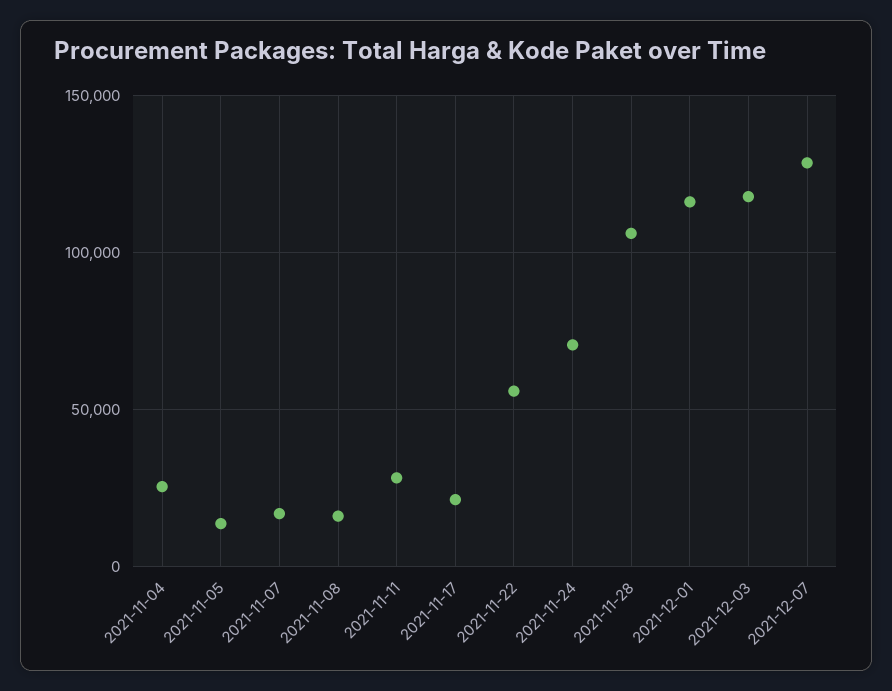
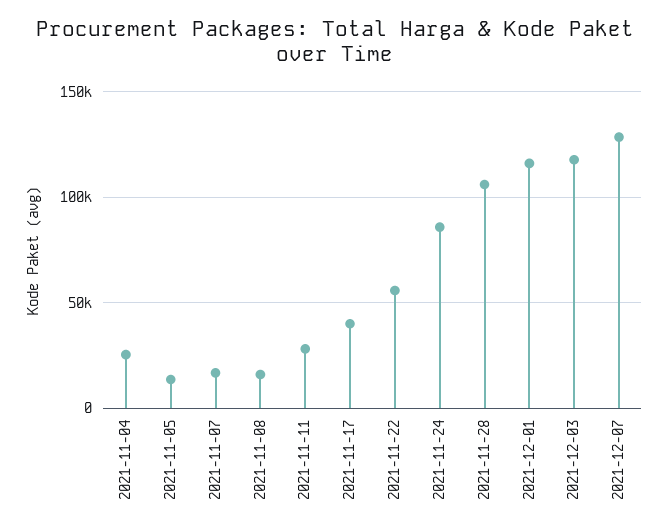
2021-11-17: 20000 -> 40000
2021-11-24: 70000 -> 85000

